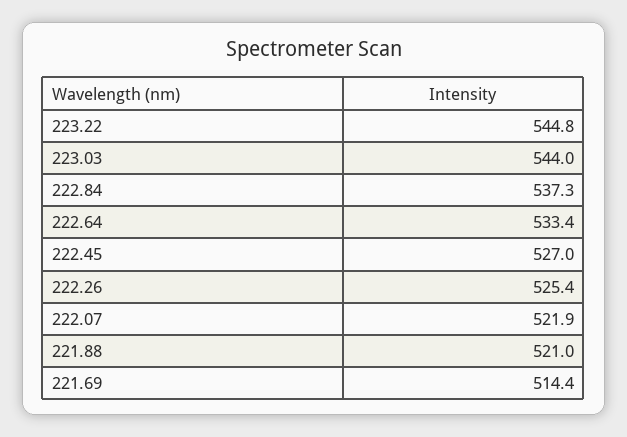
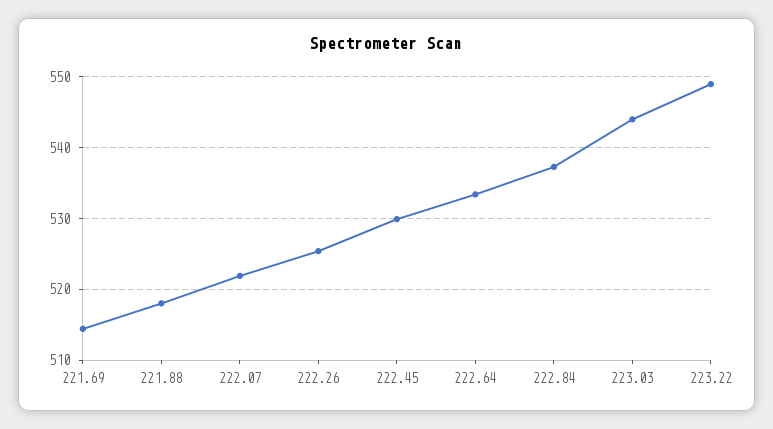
223.22: 544.8 -> 549
222.45: 527 -> 530
221.88: 521 -> 518

